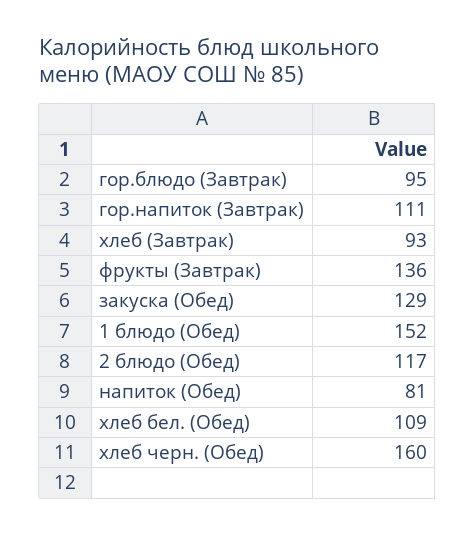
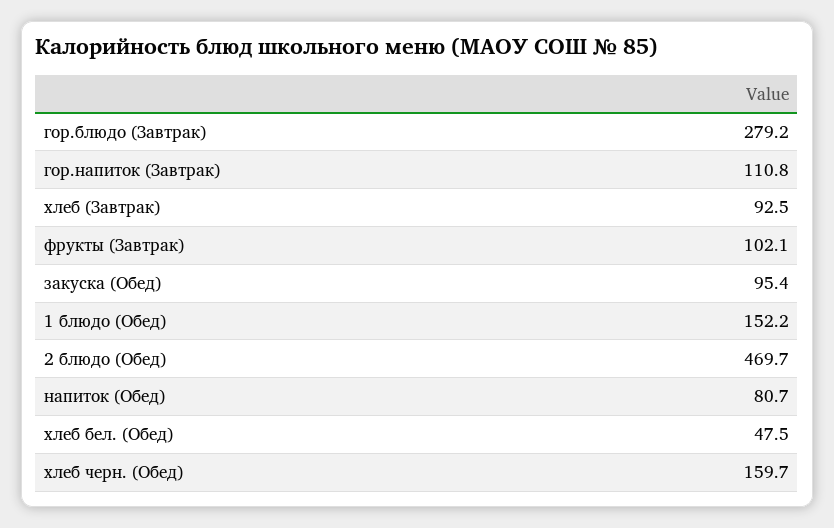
гор.блюдо (Завтрак): 95 -> 279.2
фрукты (Завтрак): 136 -> 102.1
закуска (Обед): 129 -> 95.4
2 блюдо (Обед): 117 -> 469.7
хлеб бел. (Обед): 109 -> 47.5

